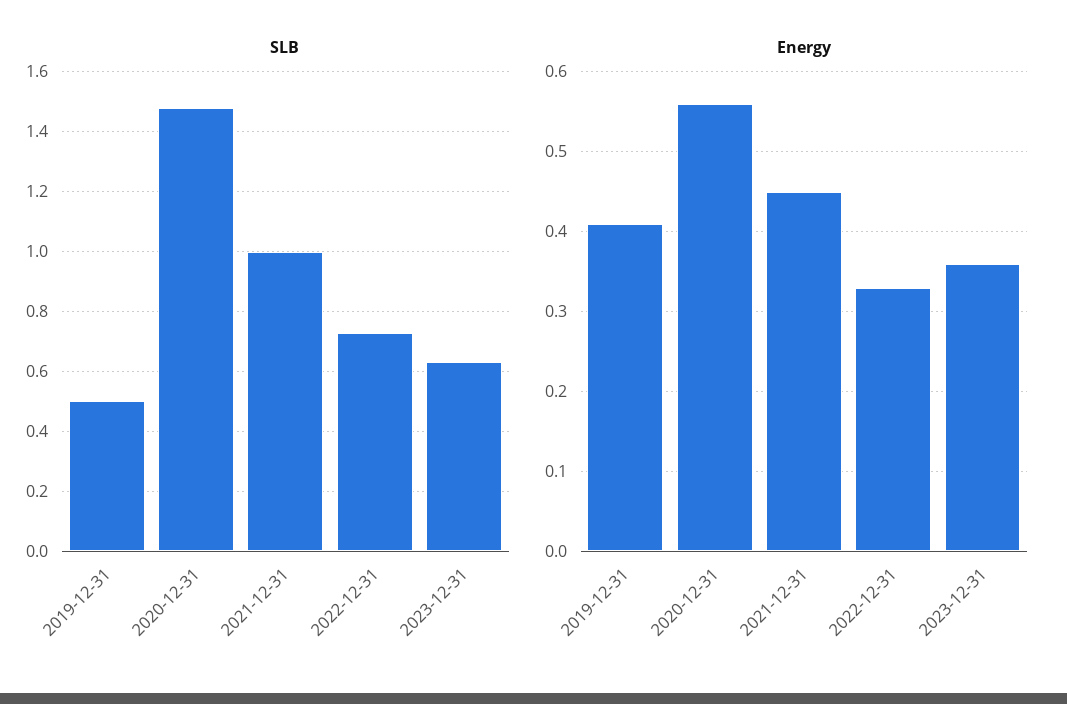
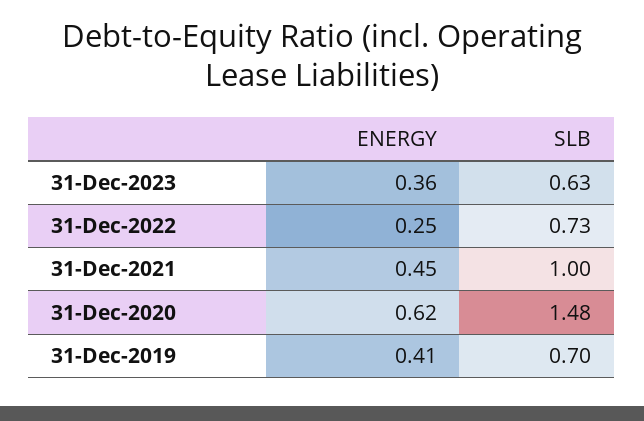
SLB, 2019-12-31: 0.5 -> 0.7
Energy, 2020-12-31: 0.56 -> 0.62
Energy, 2022-12-31: 0.33 -> 0.25

